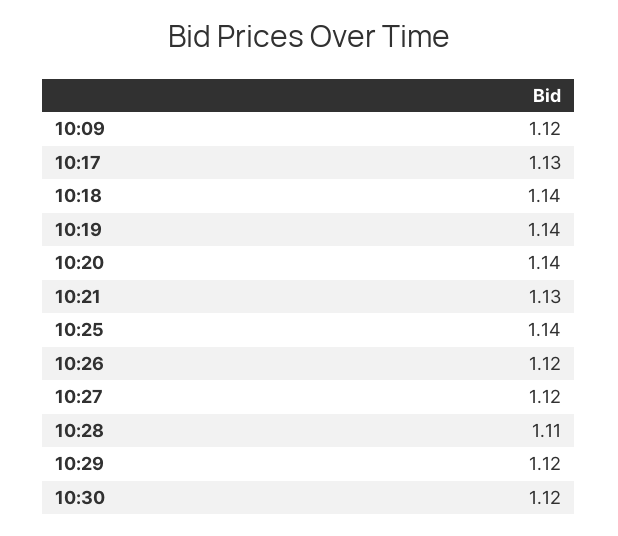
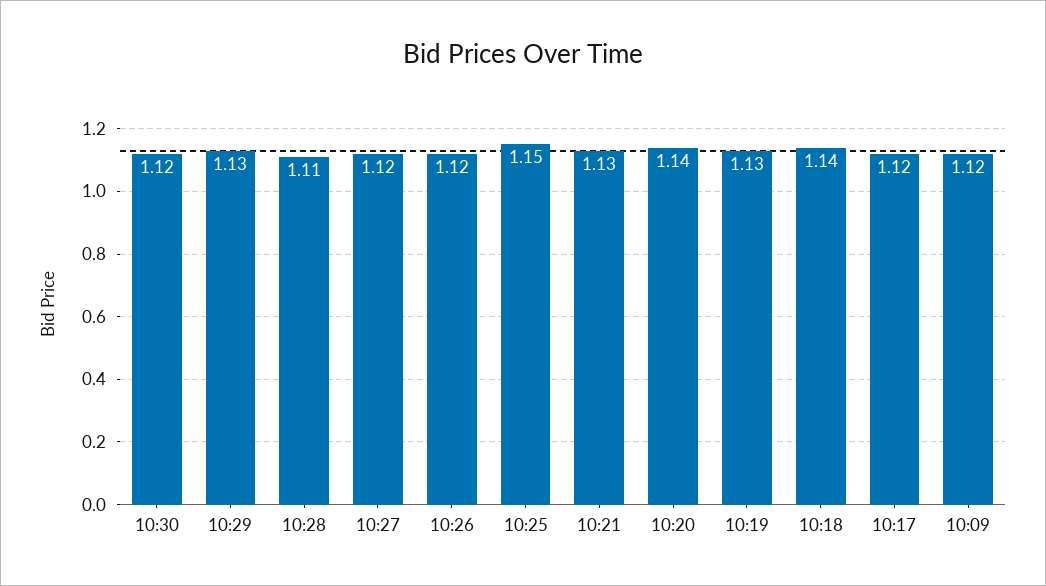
10:17: 1.13 -> 1.12
10:19: 1.14 -> 1.13
10:25: 1.14 -> 1.15
10:29: 1.12 -> 1.13

